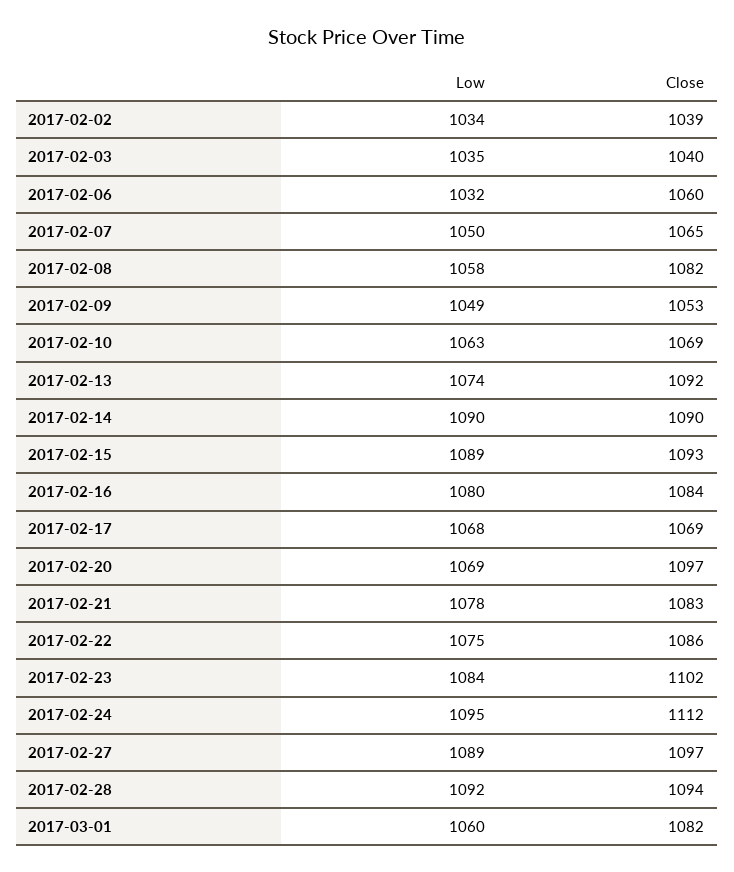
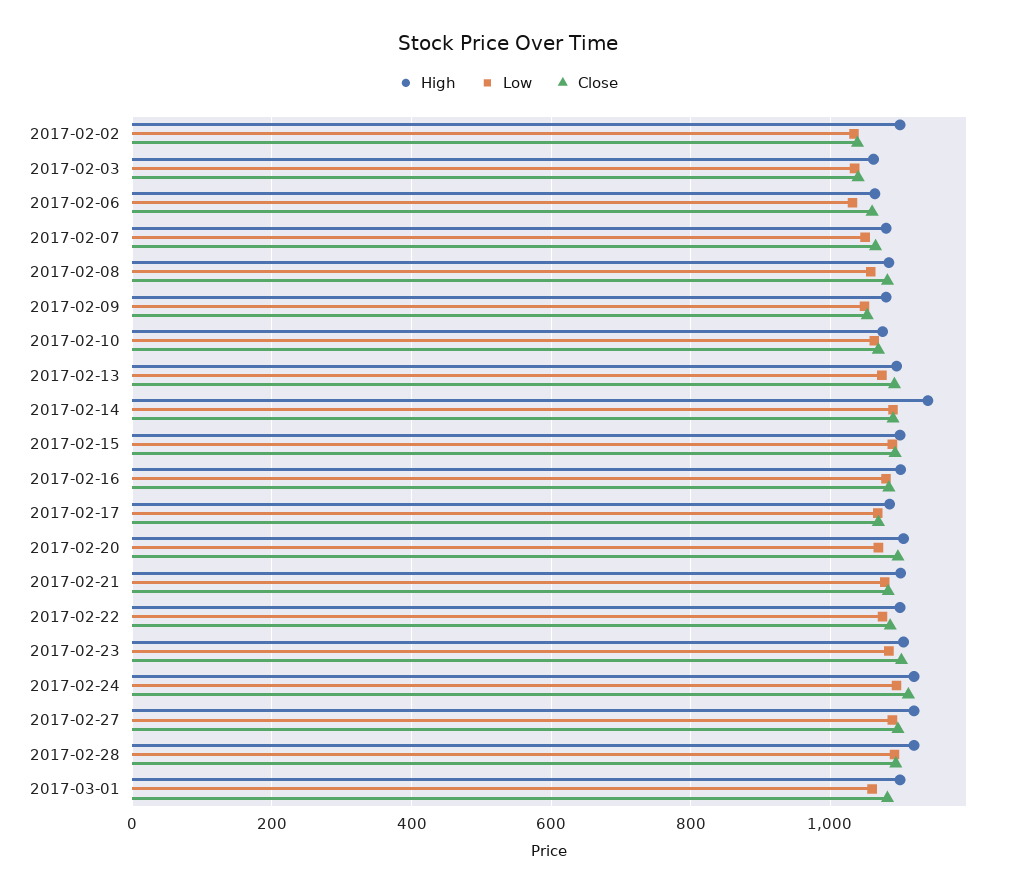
High, 2017-02-02: none -> 1100
High, 2017-02-03: none -> 1060
High, 2017-02-06: none -> 1060
High, 2017-02-07: none -> 1080
High, 2017-02-08: none -> 1080
High, 2017-02-09: none -> 1080
High, 2017-02-10: none -> 1080
High, 2017-02-13: none -> 1100
High, 2017-02-14: none -> 1140
High, 2017-02-15: none -> 1100
High, 2017-02-16: none -> 1100
High, 2017-02-17: none -> 1080
High, 2017-02-20: none -> 1100
High, 2017-02-21: none -> 1100
High, 2017-02-22: none -> 1100
High, 2017-02-23: none -> 1100
High, 2017-02-24: none -> 1120
High, 2017-02-27: none -> 1120
High, 2017-02-28: none -> 1120
High, 2017-03-01: none -> 1100

